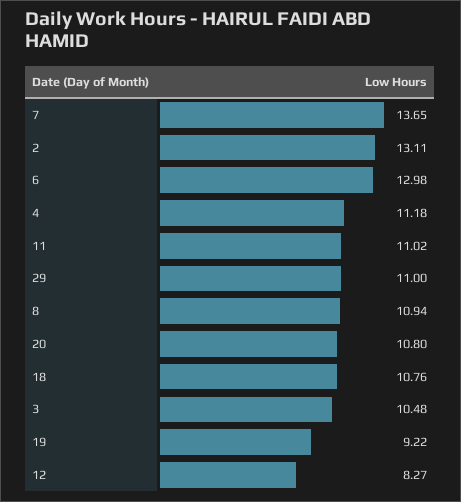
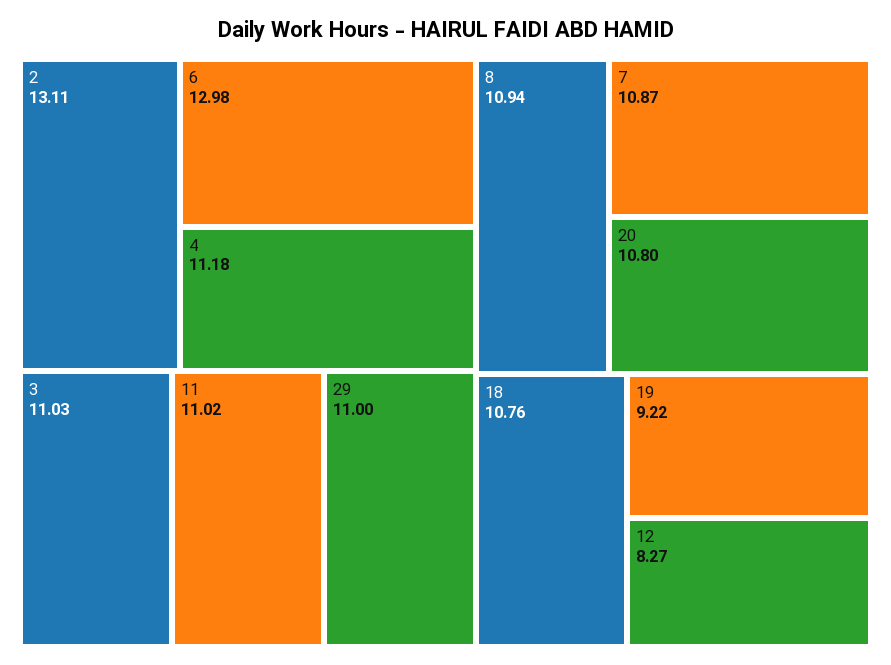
7: 13.65 -> 10.87
3: 10.48 -> 11.03

